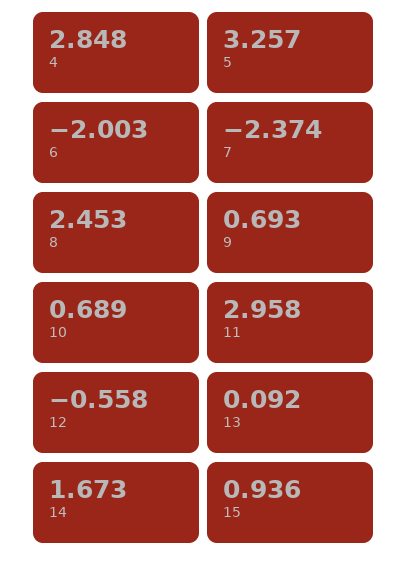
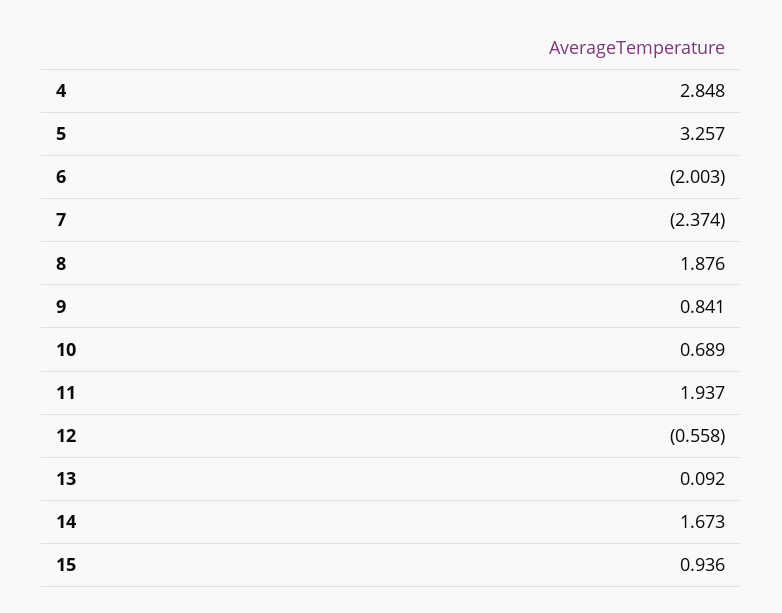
8: 2.453 -> 1.876
9: 0.693 -> 0.841
11: 2.958 -> 1.937

